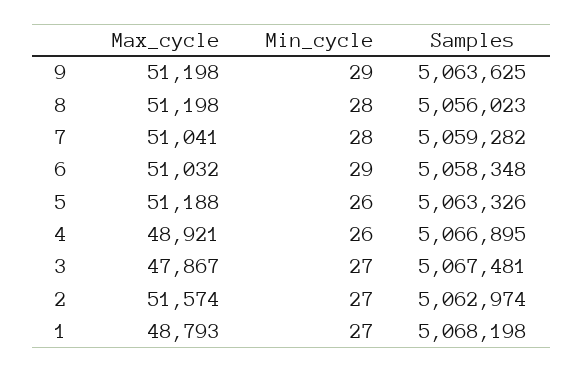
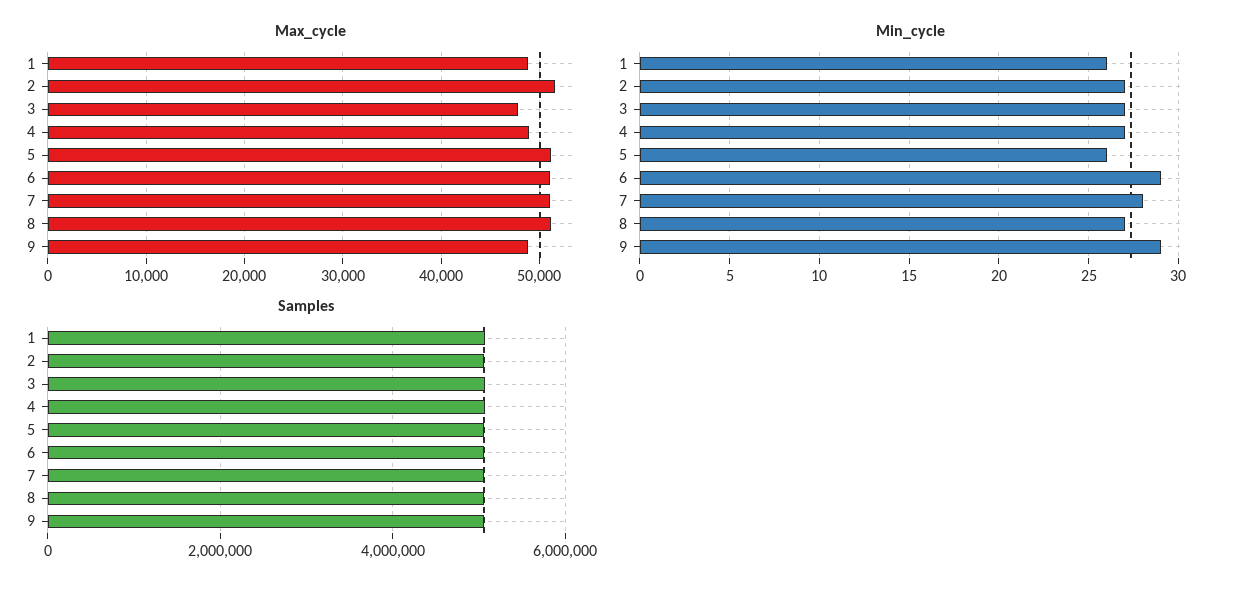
Max_cycle, 9: 51198 -> 49000
Min_cycle, 8: 28 -> 27
Min_cycle, 4: 26 -> 27
Min_cycle, 1: 27 -> 26

